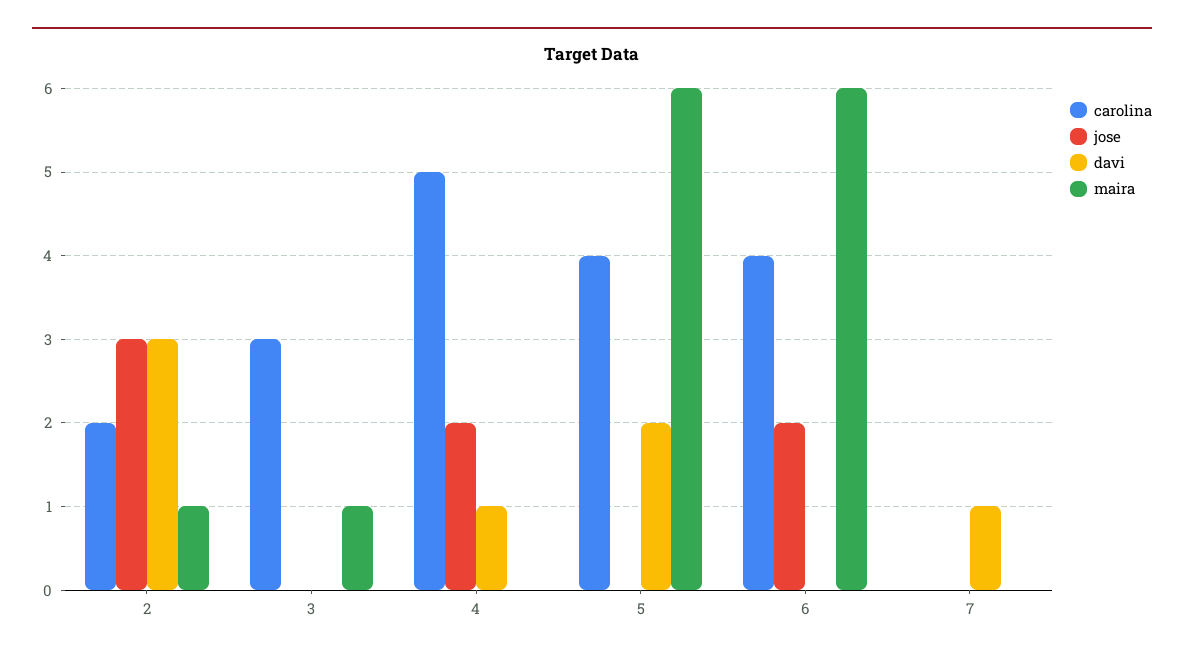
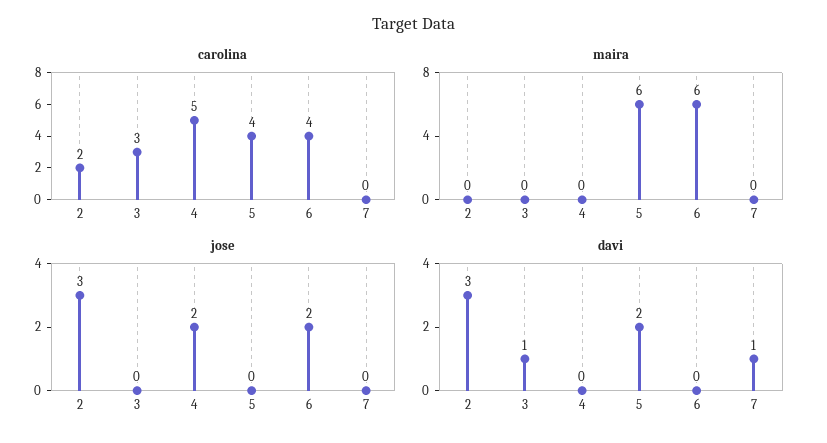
maira, 2: 1 -> 0
davi, 3: 0 -> 1
maira, 3: 1 -> 0
davi, 4: 1 -> 0

